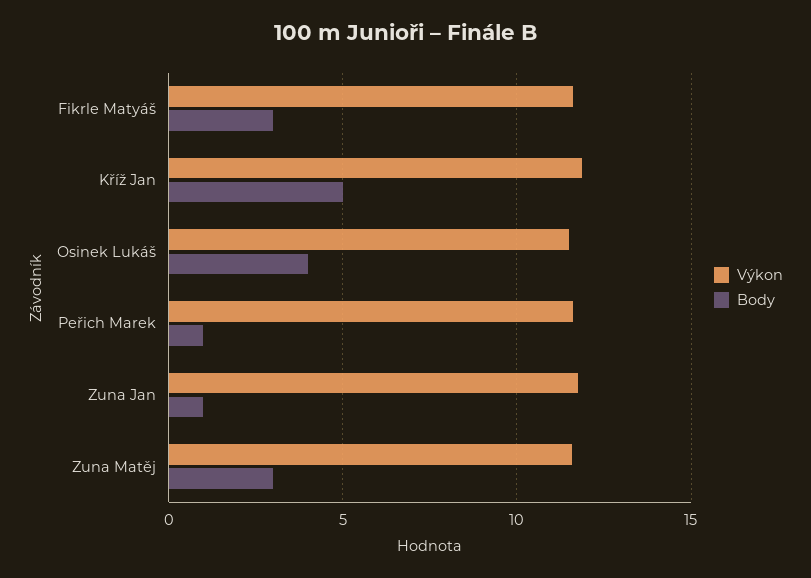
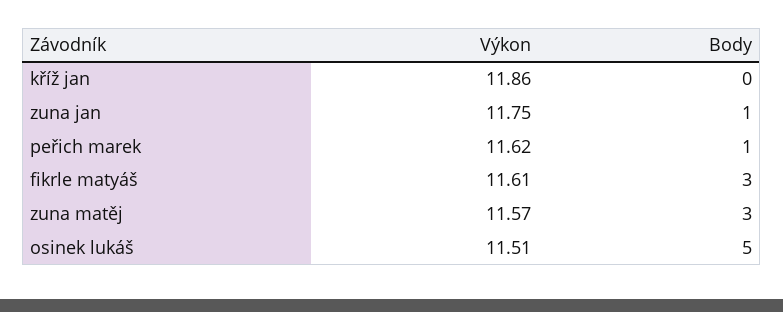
Body, Kříž Jan: 5 -> 0
Body, Osinek Lukáš: 4 -> 5

